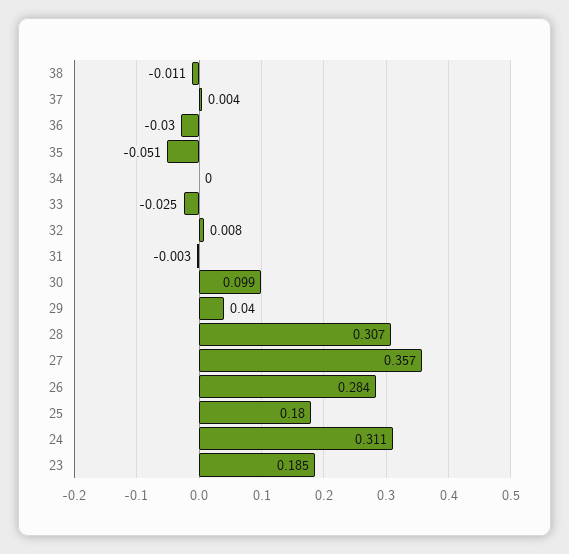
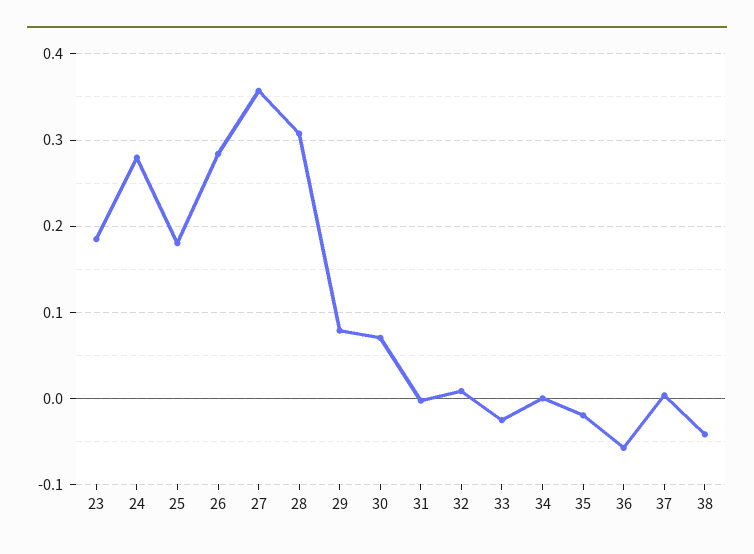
38: -0.011 -> -0.04
36: -0.03 -> -0.06
35: -0.051 -> -0.02
30: 0.099 -> 0.07
29: 0.04 -> 0.08
24: 0.311 -> 0.28

